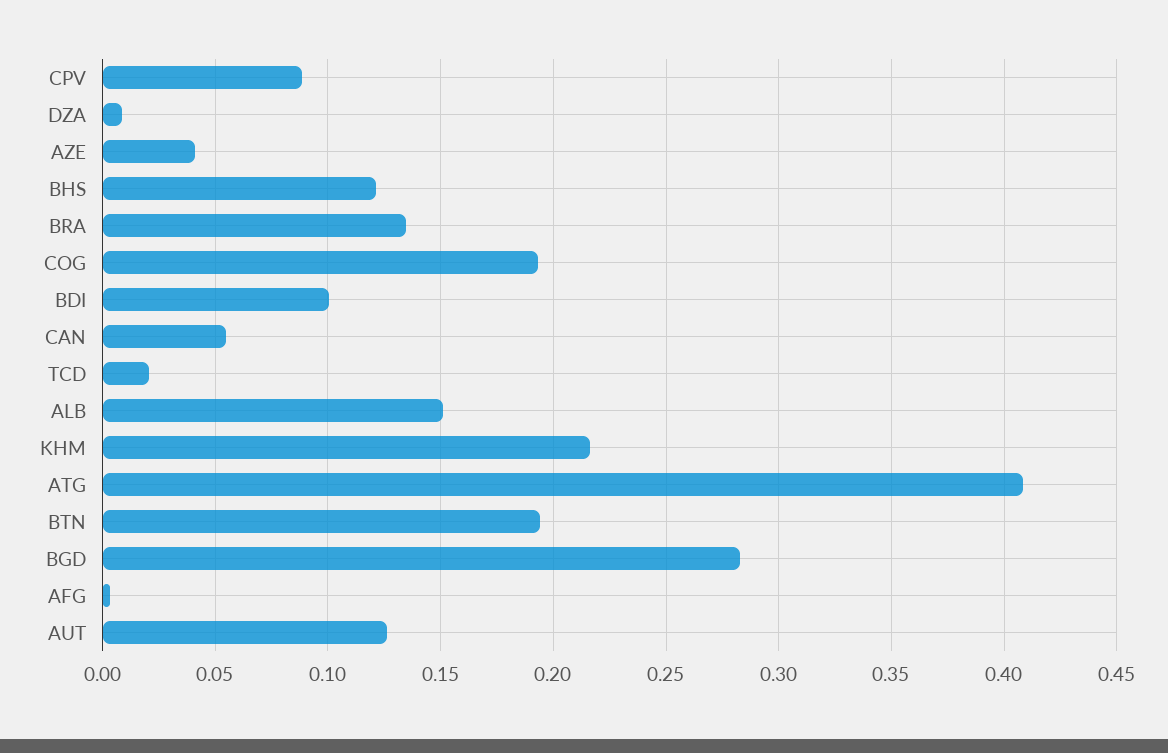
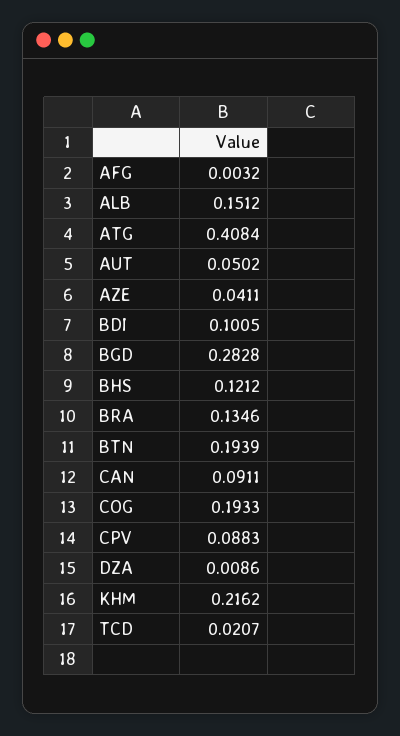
CAN: 0.055 -> 0.0911
AUT: 0.125 -> 0.0502

